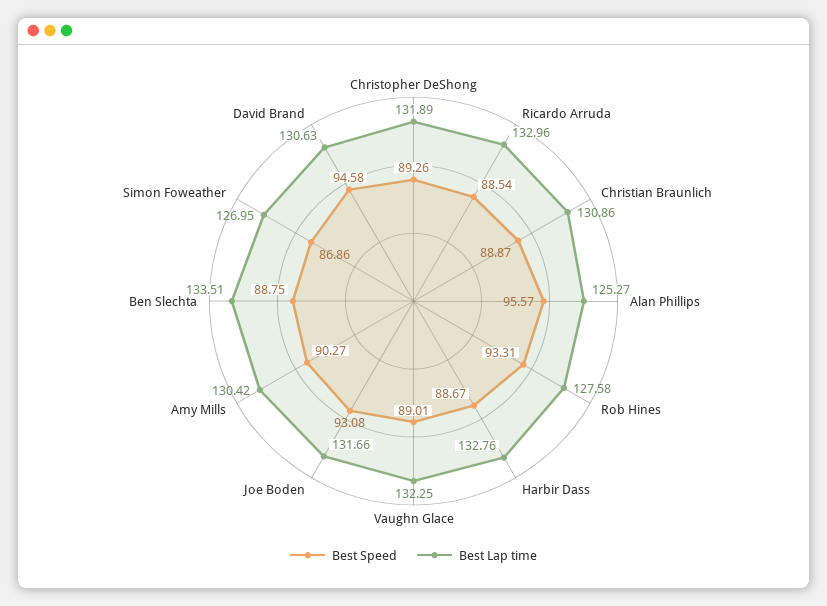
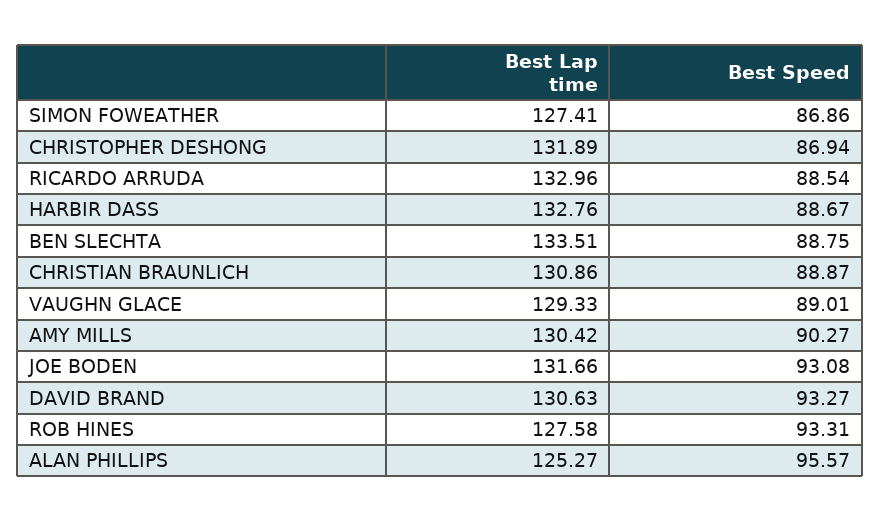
Best Speed, Christopher DeShong: 89.26 -> 86.94
Best Lap time, Vaughn Glace: 132.25 -> 129.33
Best Lap time, Simon Foweather: 126.95 -> 127.41
Best Speed, David Brand: 94.58 -> 93.27

